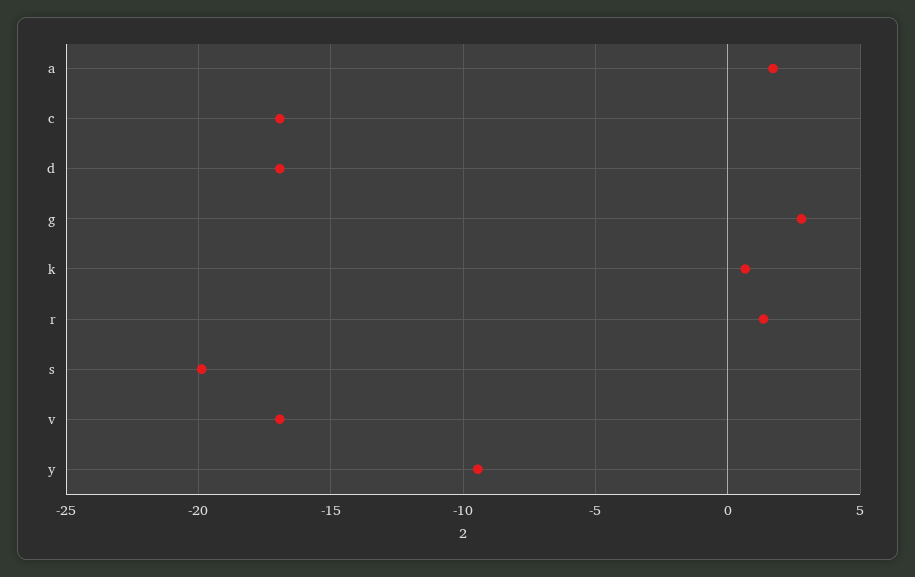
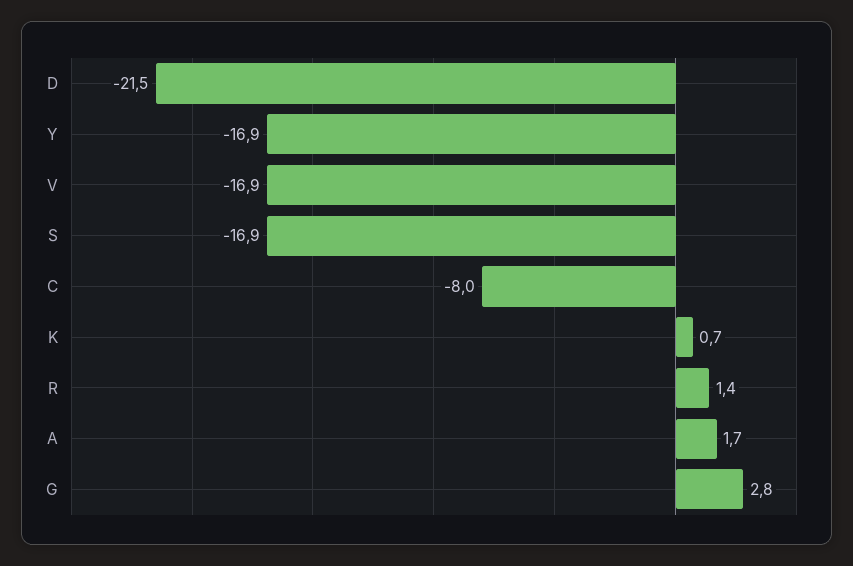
c: -17 -> -8
d: -17 -> -21.5
s: -20 -> -16.9
y: -9.5 -> -16.9

